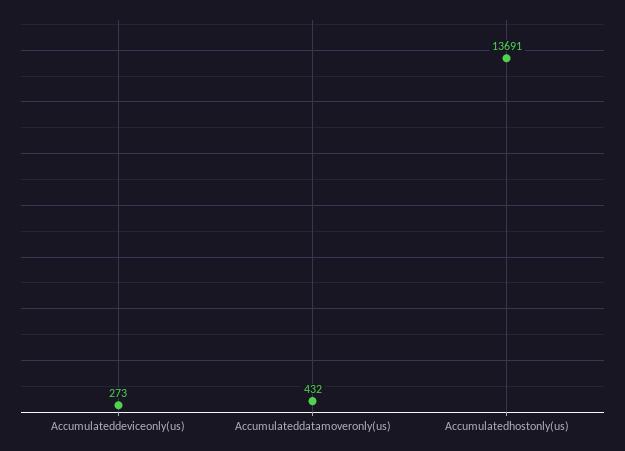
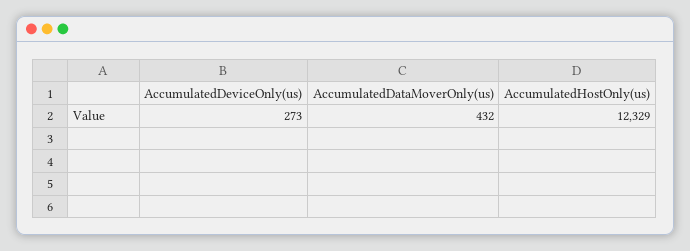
Accumulatedhostonly(us): 13691 -> 12329

